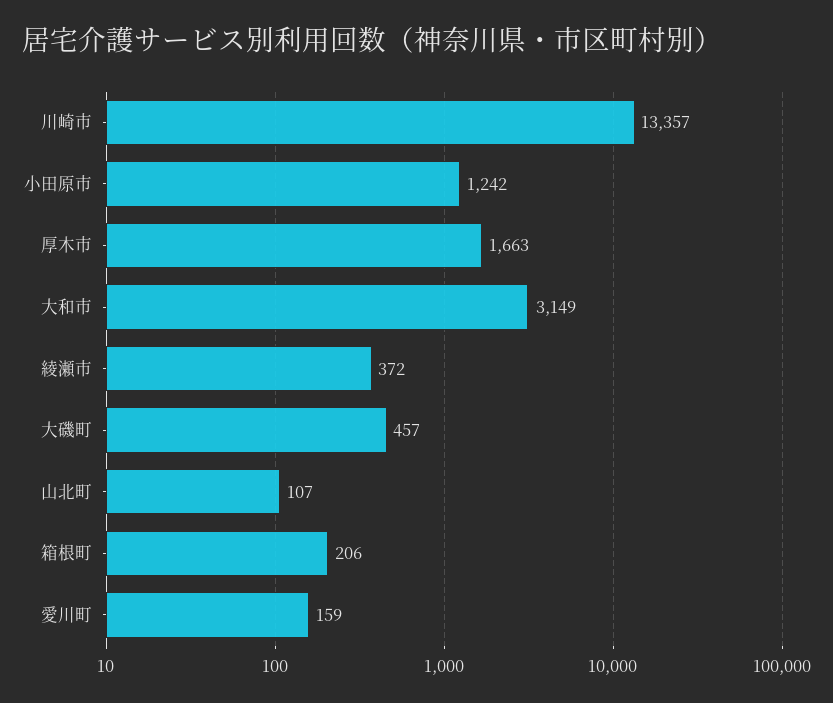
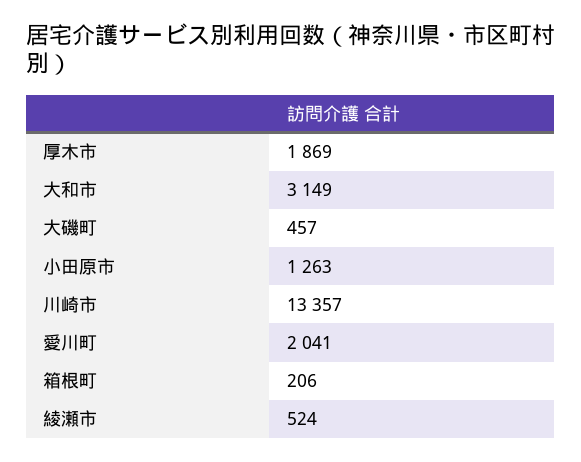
小田原市: 1242 -> 1263
厚木市: 1663 -> 1869
綾瀬市: 372 -> 524
山北町: 107 -> none
愛川町: 159 -> 2041

